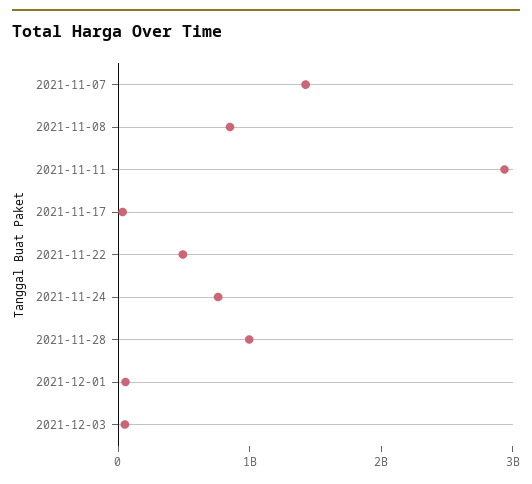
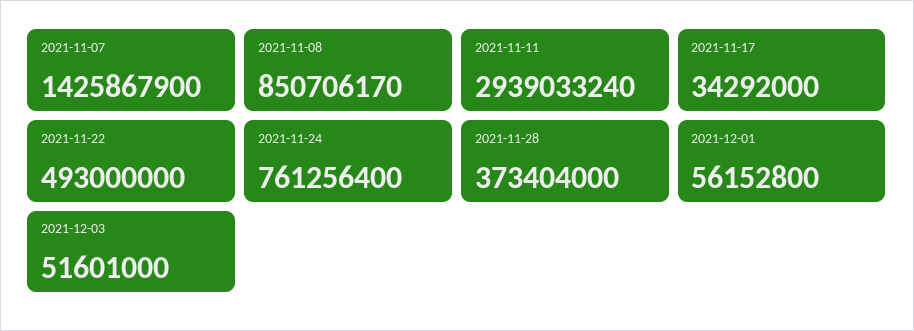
2021-11-28: 1000000000 -> 373404000

